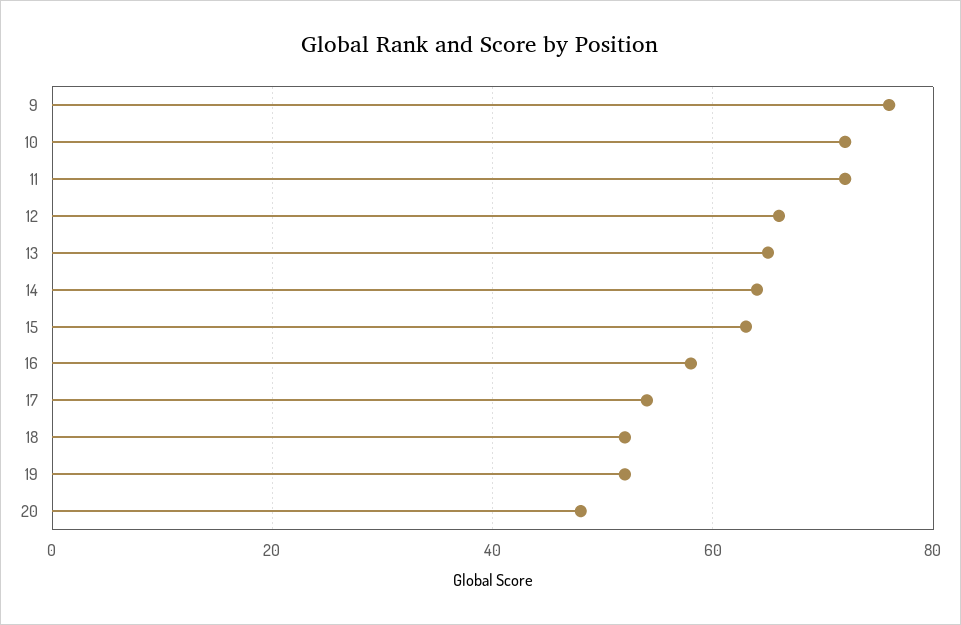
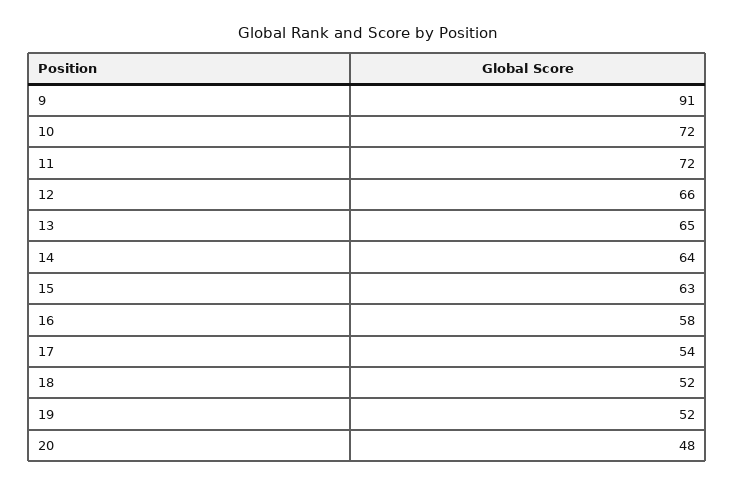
9: 75 -> 91

